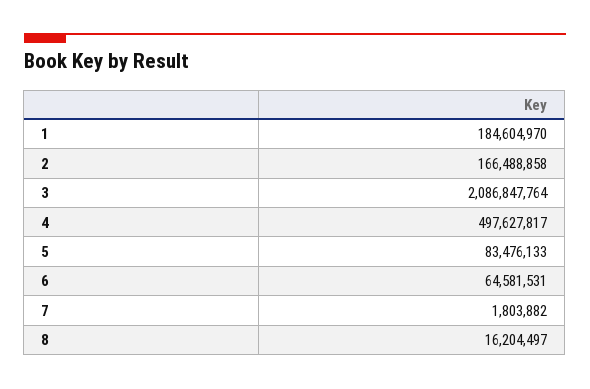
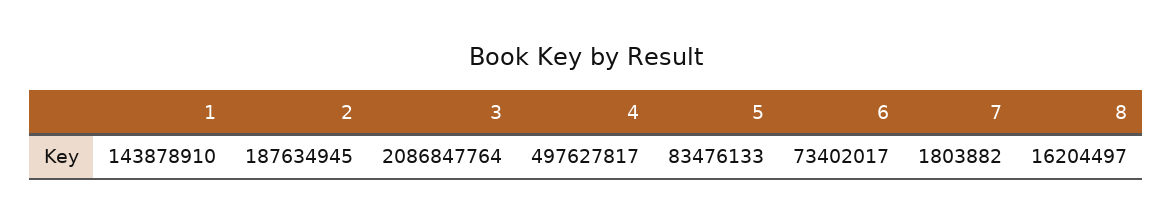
1: 184604970 -> 143878910
2: 166488858 -> 187634945
6: 64581531 -> 73402017

